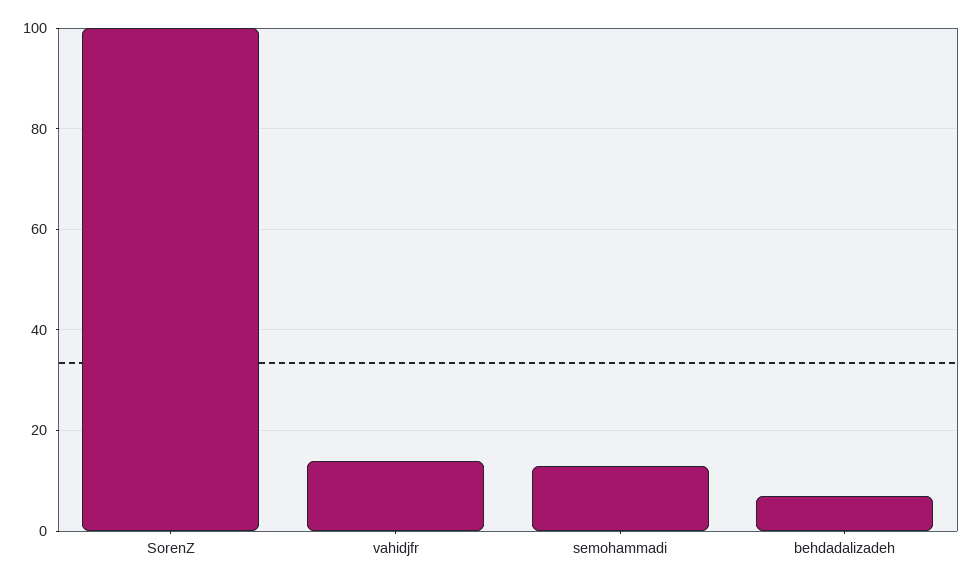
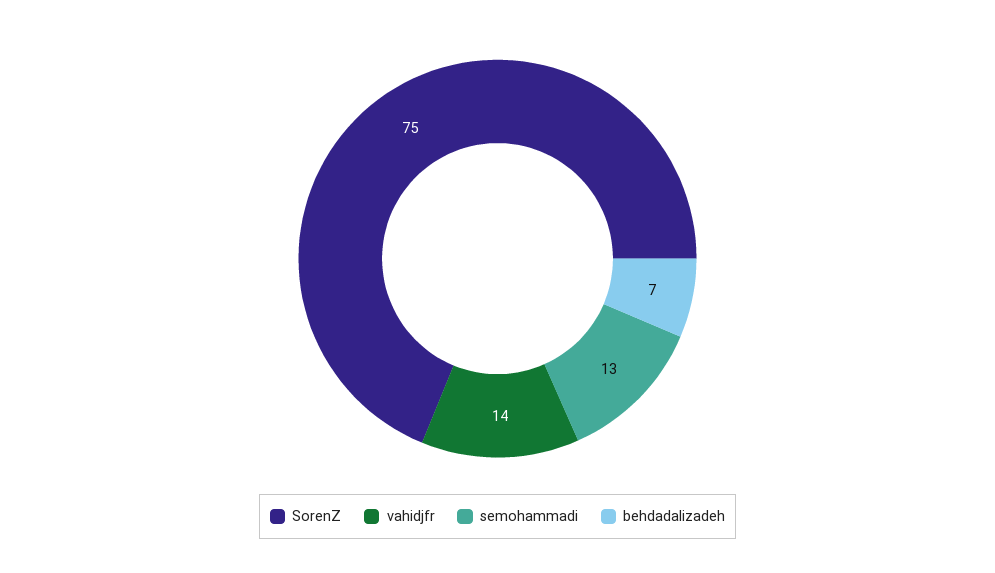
SorenZ: 100 -> 75

